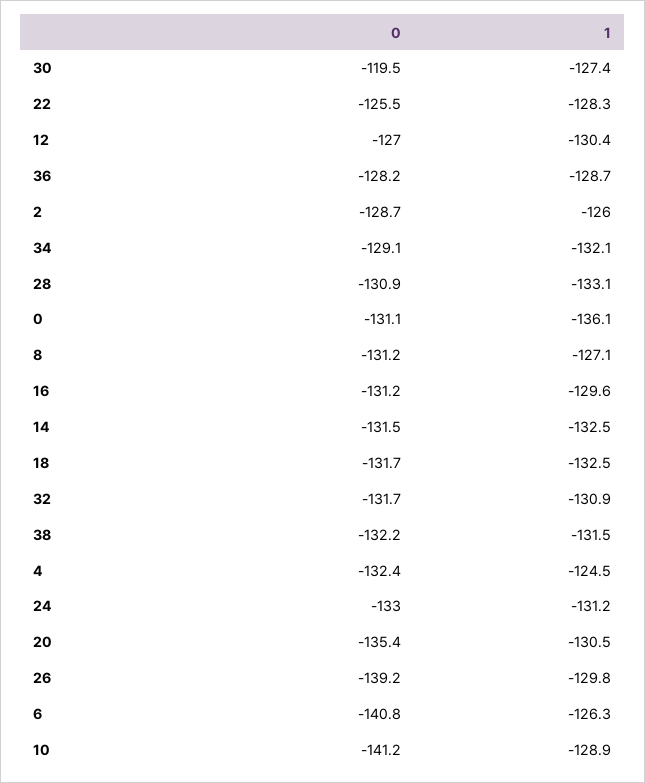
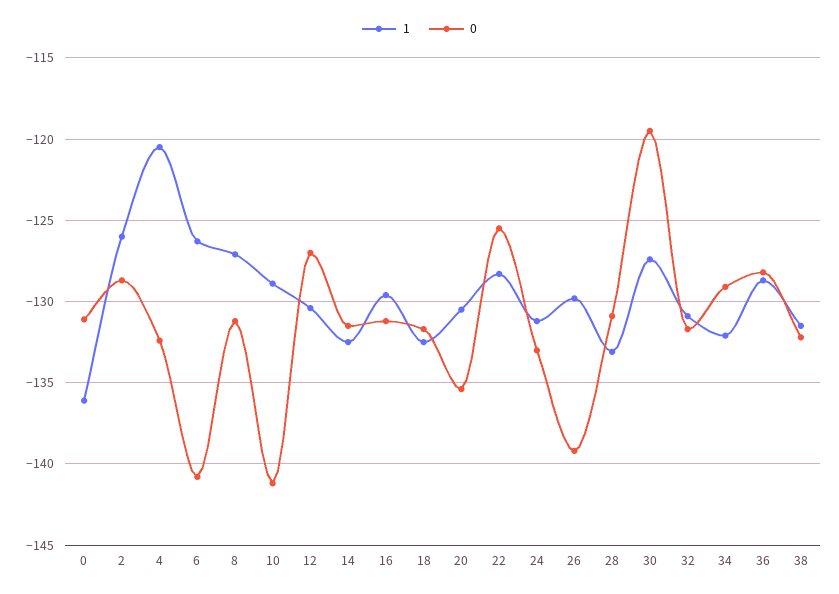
1, 4: -124.5 -> -120.5

